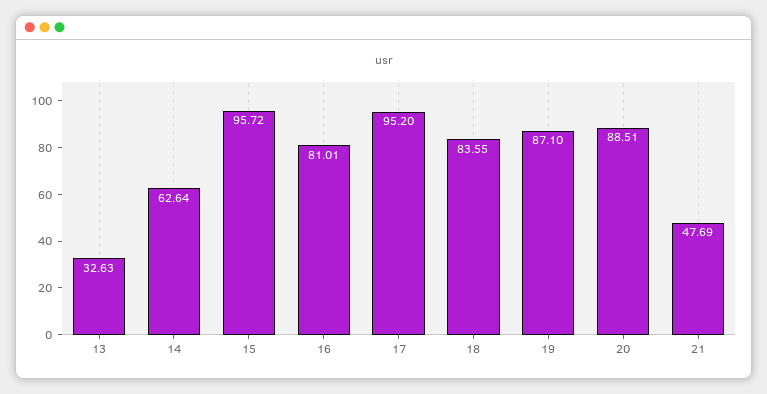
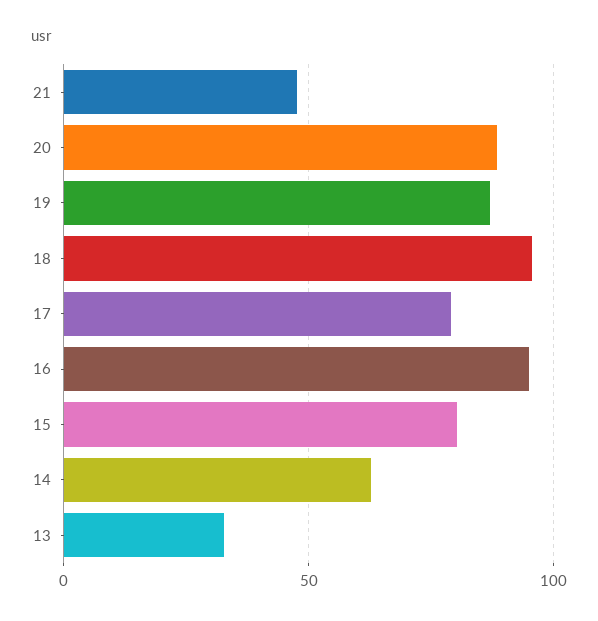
15: 95.72 -> 80
16: 81.01 -> 95
17: 95.2 -> 80
18: 83.55 -> 95

